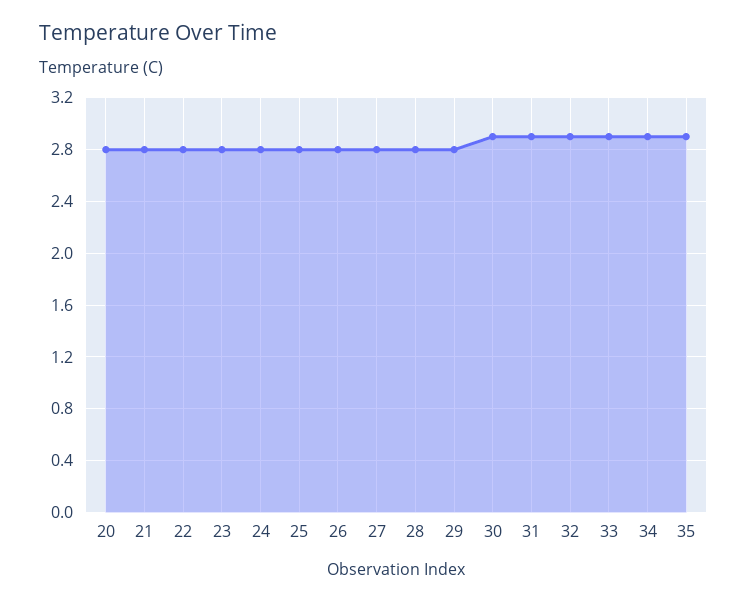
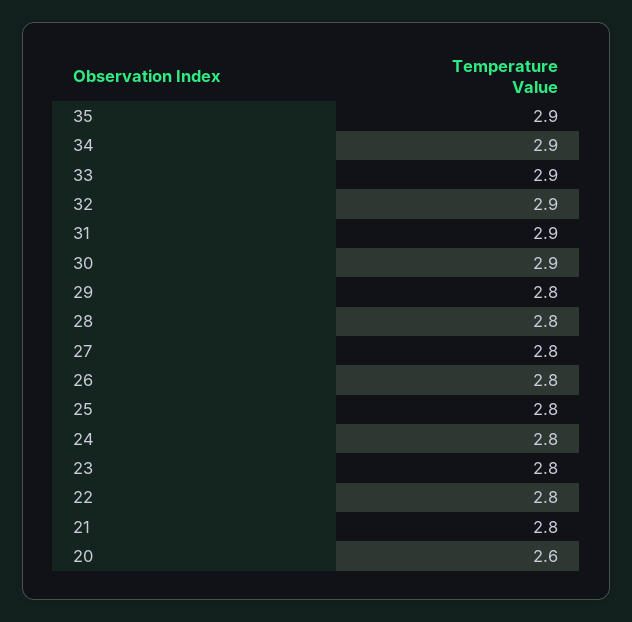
20: 2.8 -> 2.6

